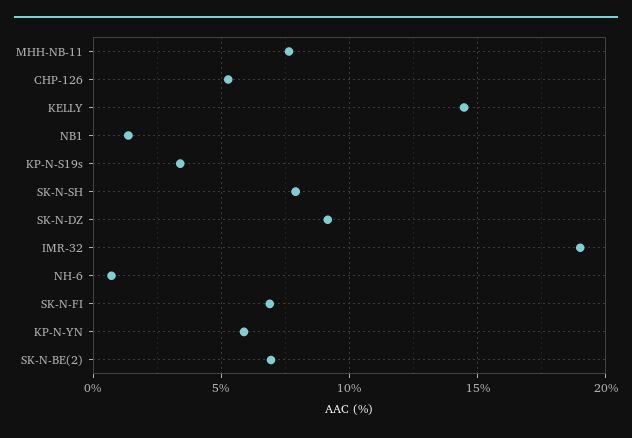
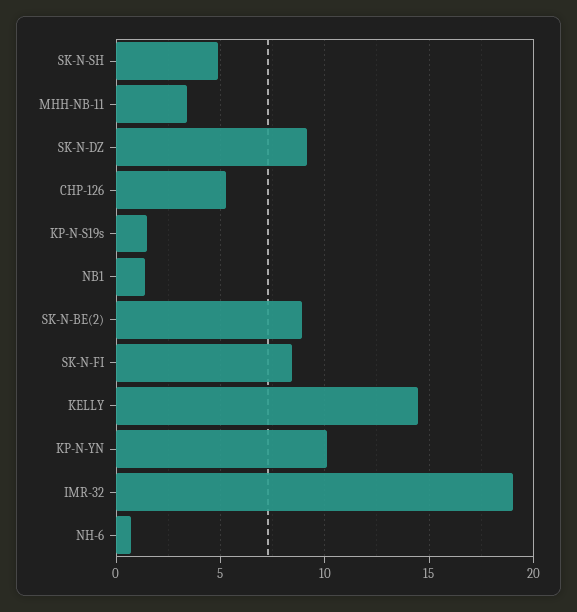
MHH-NB-11: 7.5 -> 3.5
KP-N-S19s: 3.5 -> 1.5
SK-N-SH: 8 -> 5
SK-N-FI: 7 -> 8.5
KP-N-YN: 6 -> 10
SK-N-BE(2): 7 -> 9

